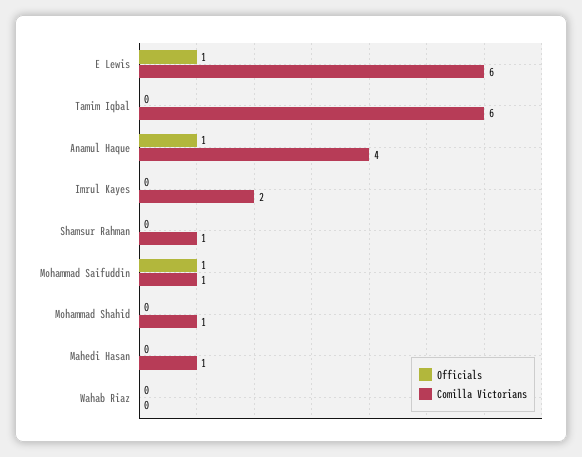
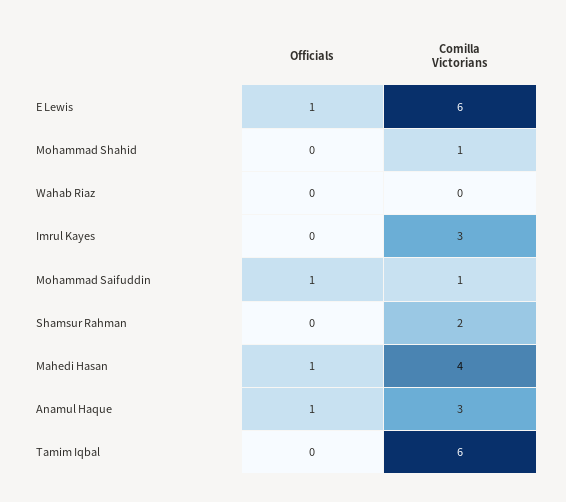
Comilla Victorians, Anamul Haque: 4 -> 3
Comilla Victorians, Imrul Kayes: 2 -> 3
Comilla Victorians, Shamsur Rahman: 1 -> 2
Officials, Mahedi Hasan: 0 -> 1
Comilla Victorians, Mahedi Hasan: 1 -> 4

